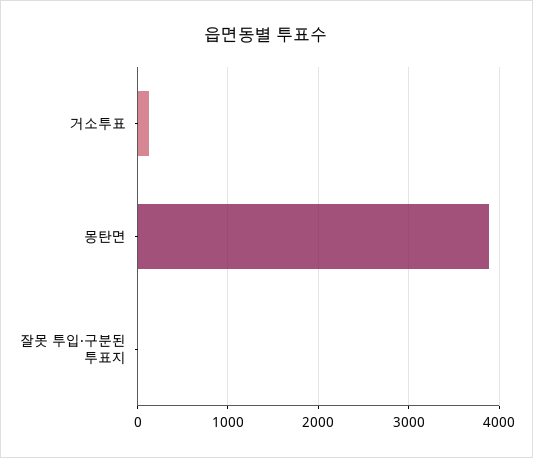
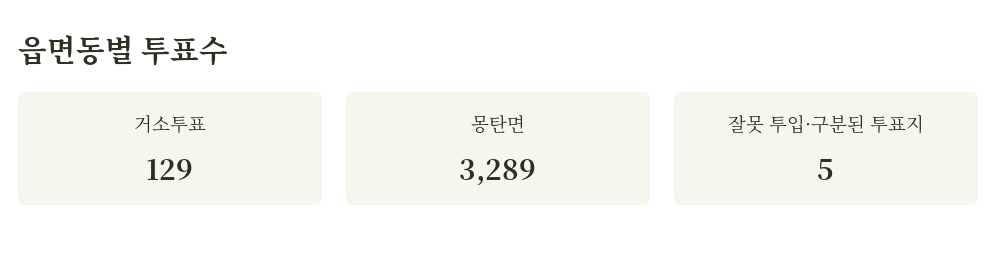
몽탄면: 3900 -> 3289

